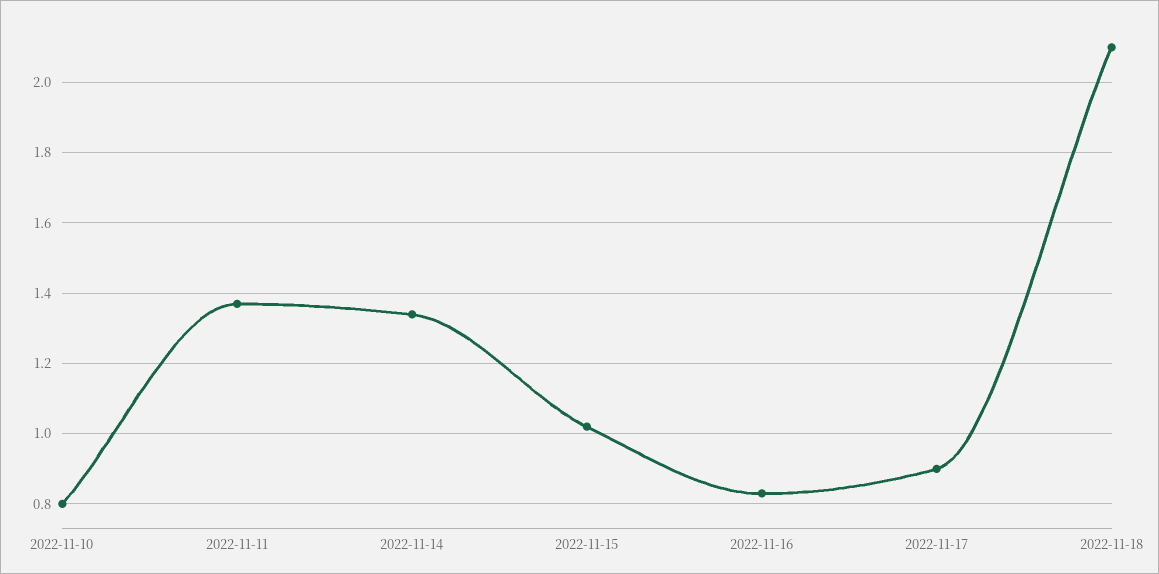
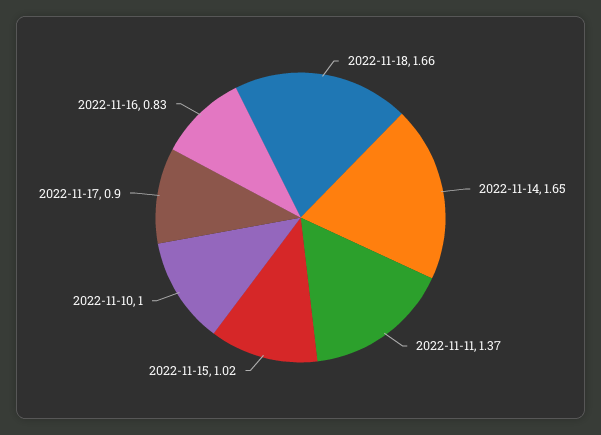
2022-11-10: 0.8 -> 1
2022-11-14: 1.35 -> 1.65
2022-11-18: 2.1 -> 1.66

